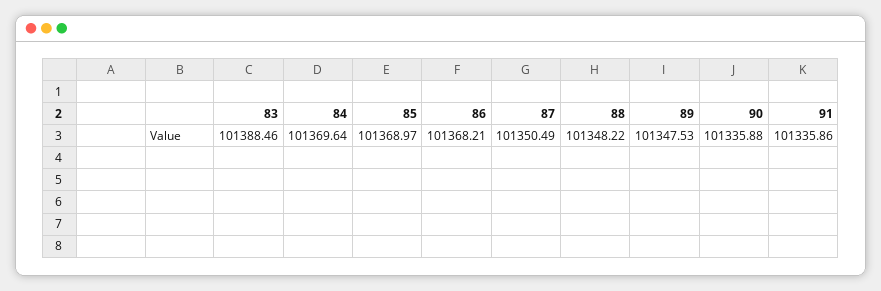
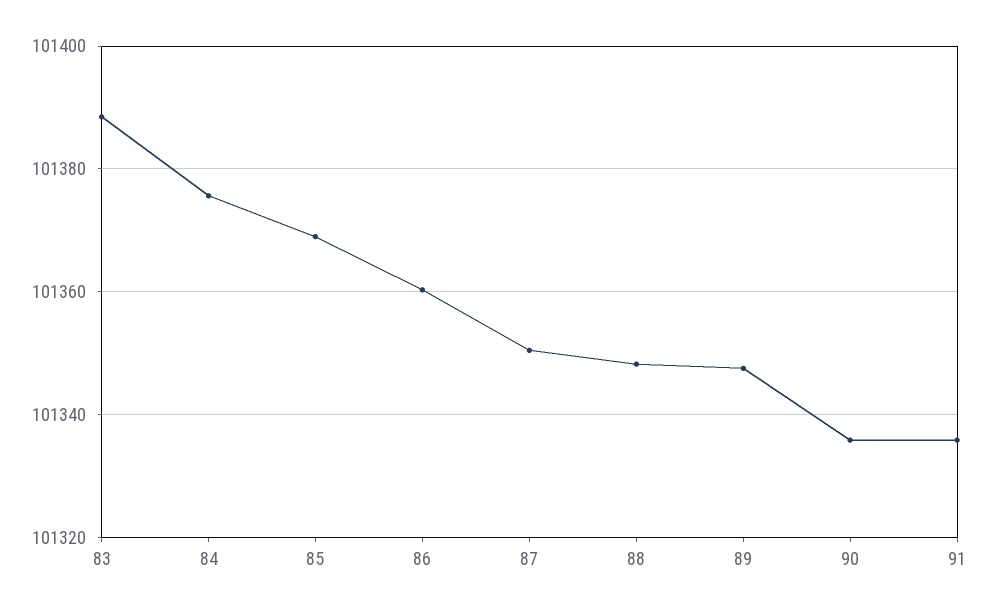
84: 101369.64 -> 101376
86: 101368.21 -> 101360

